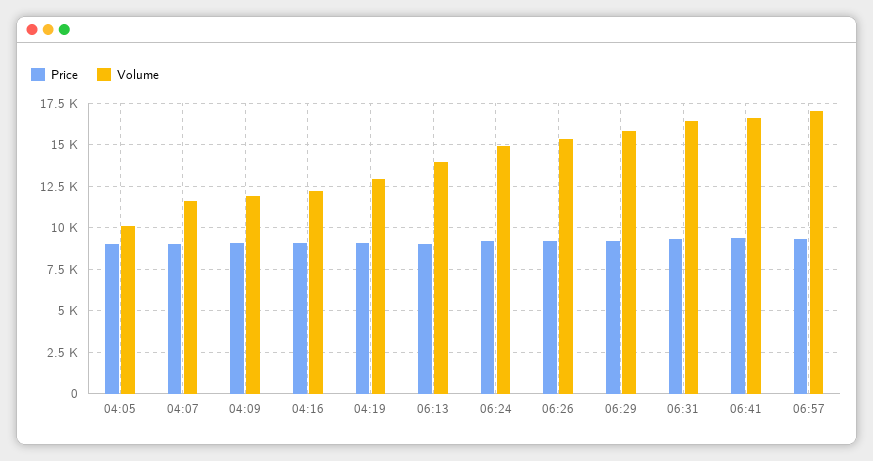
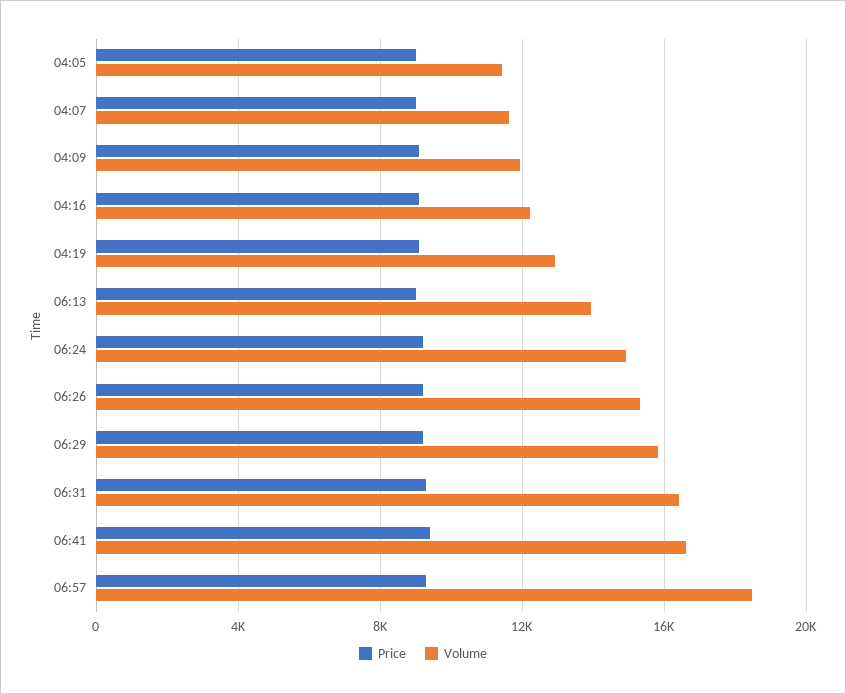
Volume, 04:05: 10000 -> 11500
Volume, 06:57: 17000 -> 18500

